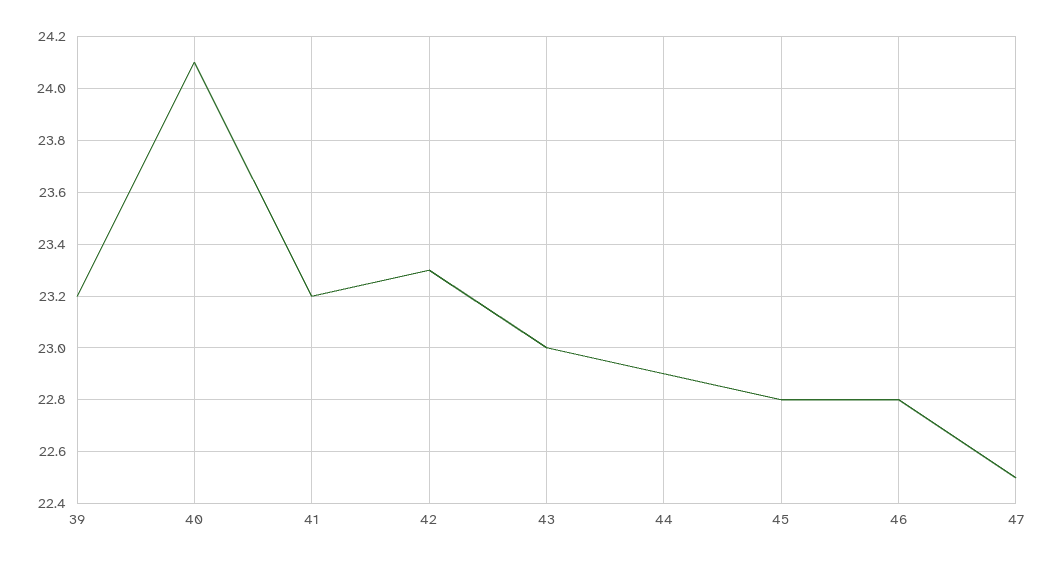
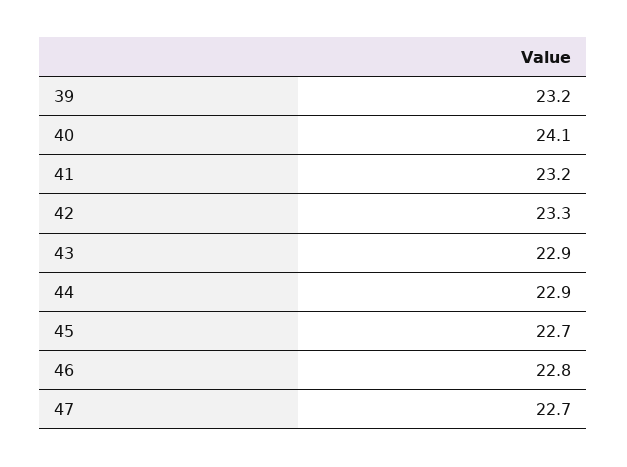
43: 23 -> 22.9
45: 22.8 -> 22.7
47: 22.5 -> 22.7

